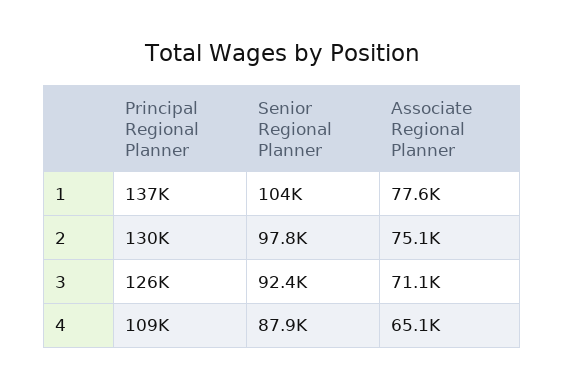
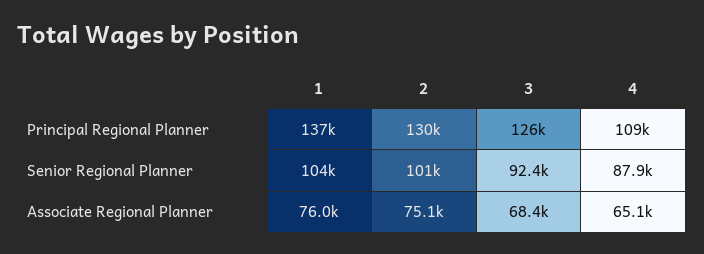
Associate Regional Planner, 1: 77600 -> 76000
Senior Regional Planner, 2: 97800 -> 101000
Associate Regional Planner, 3: 71100 -> 68400

